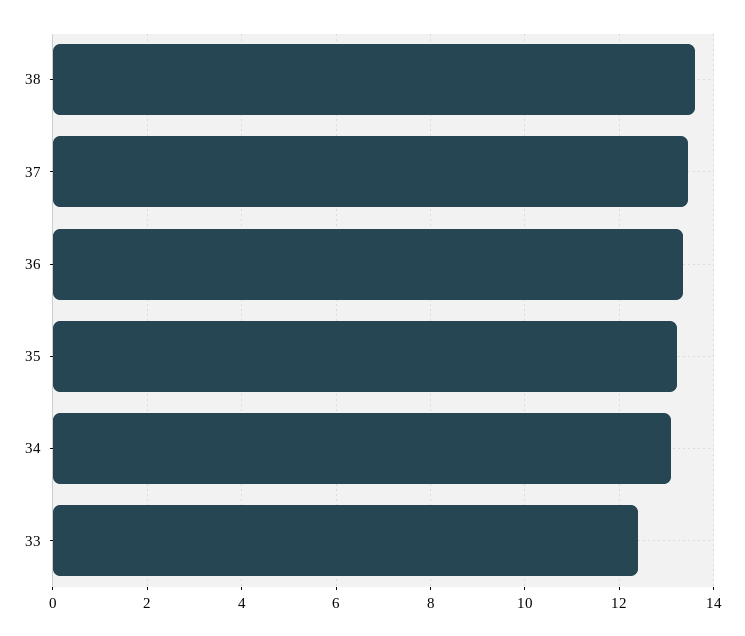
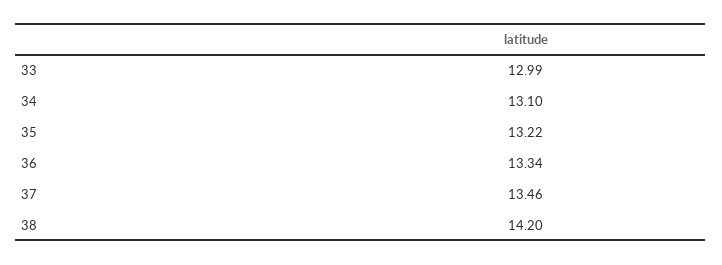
38: 13.6 -> 14.2
33: 12.4 -> 12.99

